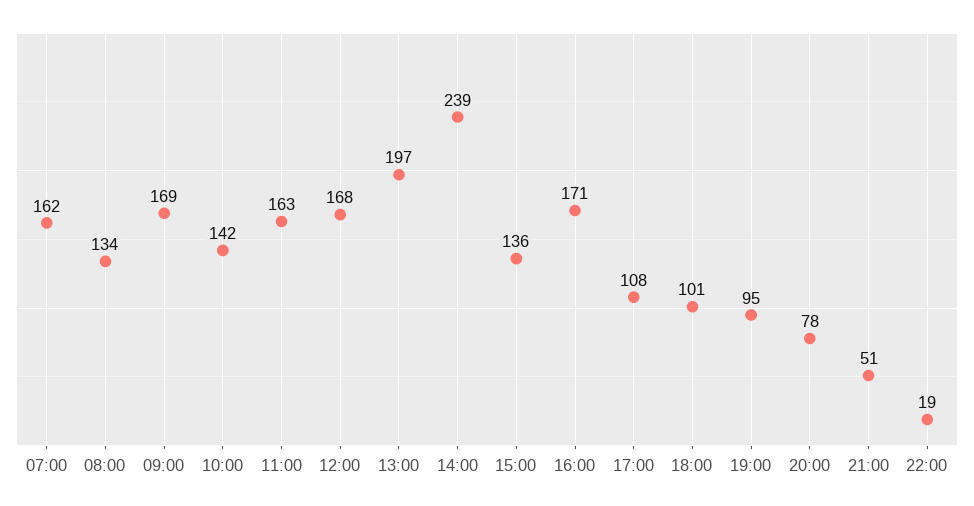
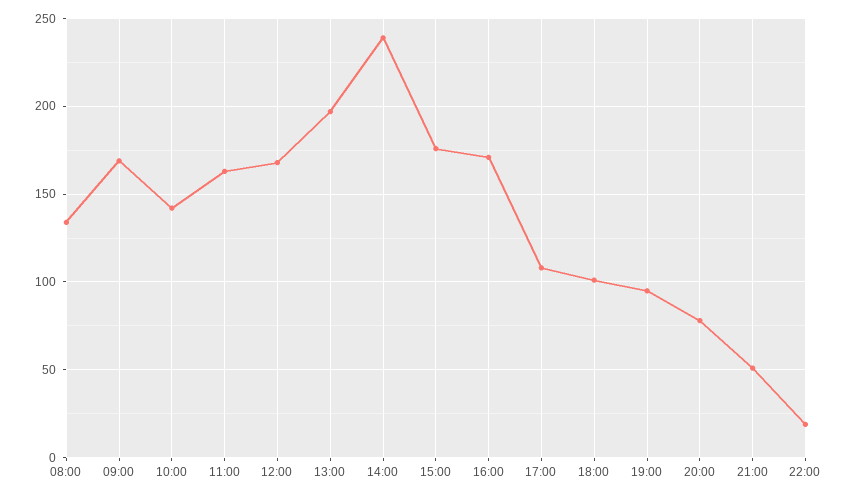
07:00: 162 -> none
15:00: 136 -> 175

